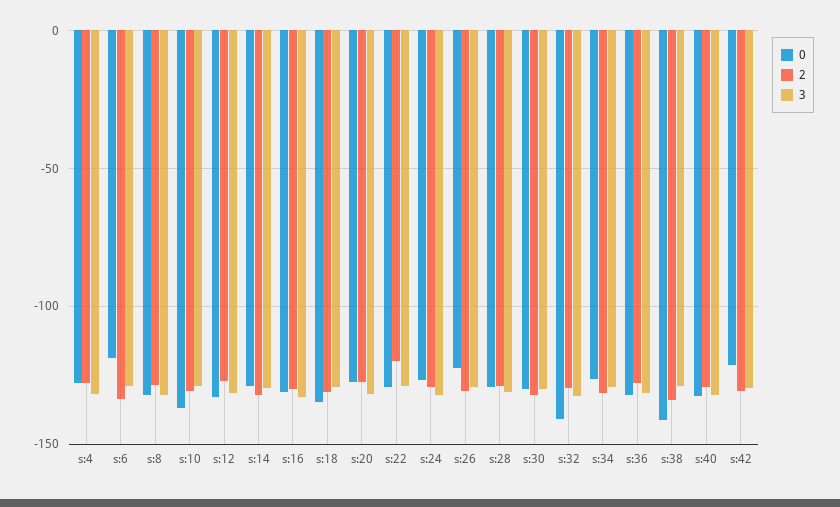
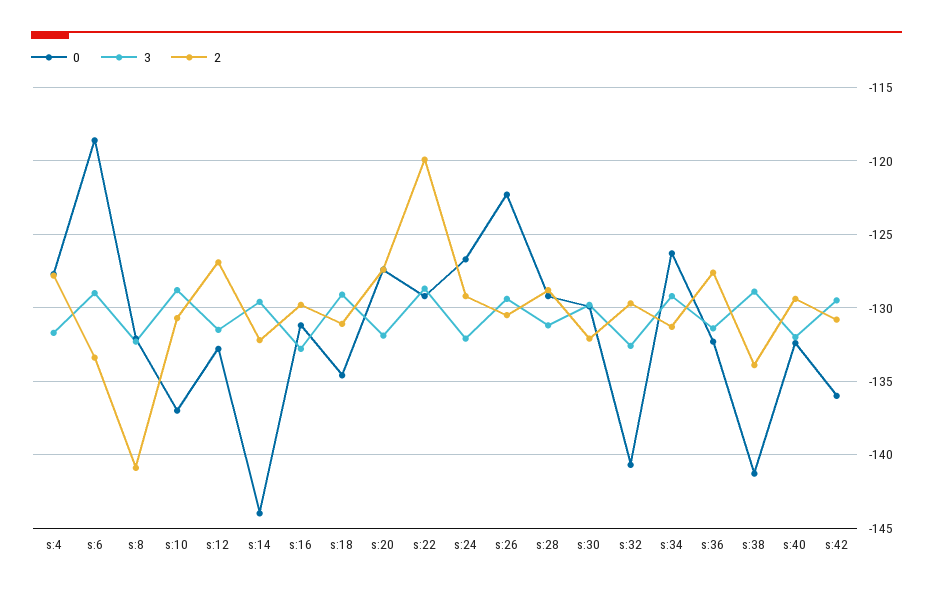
2, s:8: -130 -> -141
0, s:14: -130 -> -144
0, s:42: -120 -> -136

